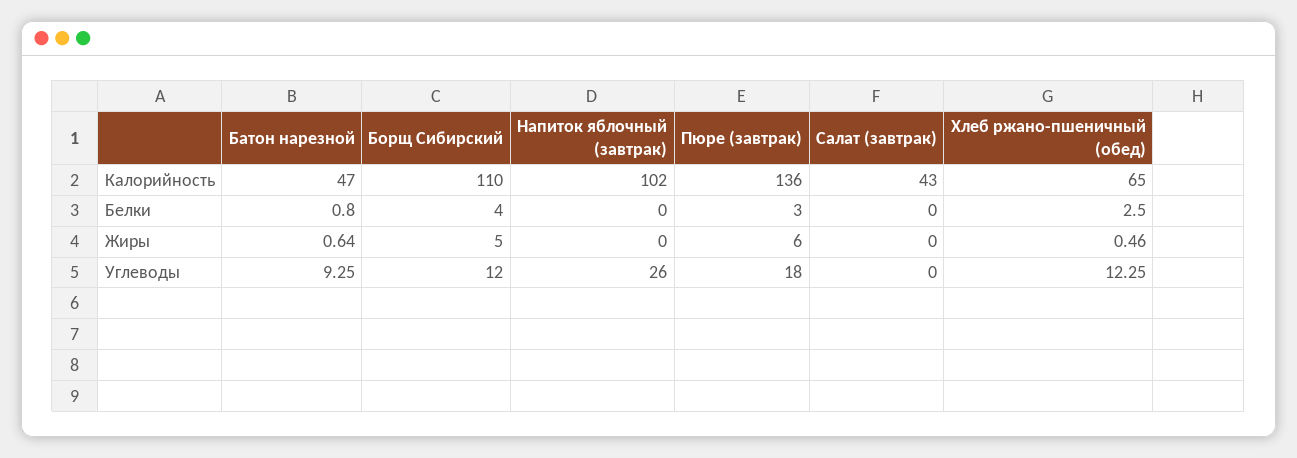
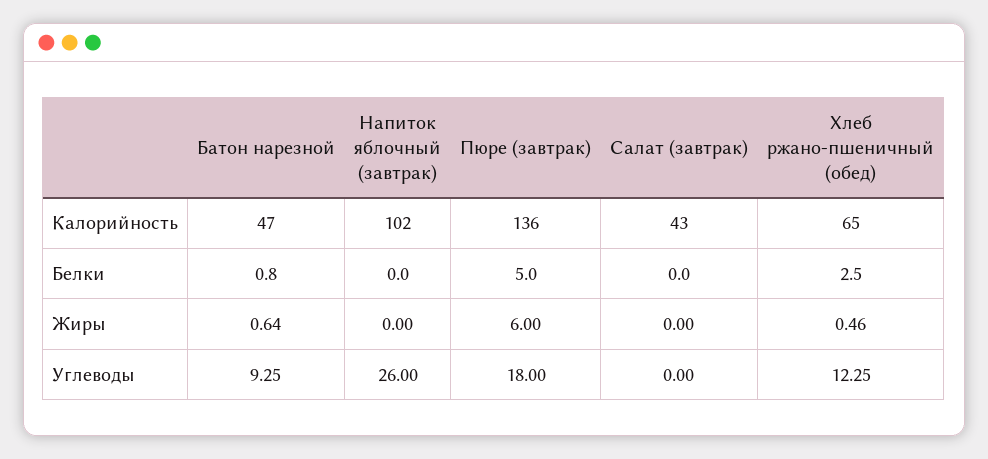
Борщ Сибирский, Калорийность: 110 -> none
Борщ Сибирский, Белки: 4 -> none
Пюре (завтрак), Белки: 3 -> 5
Борщ Сибирский, Жиры: 5 -> none
Борщ Сибирский, Углеводы: 12 -> none

